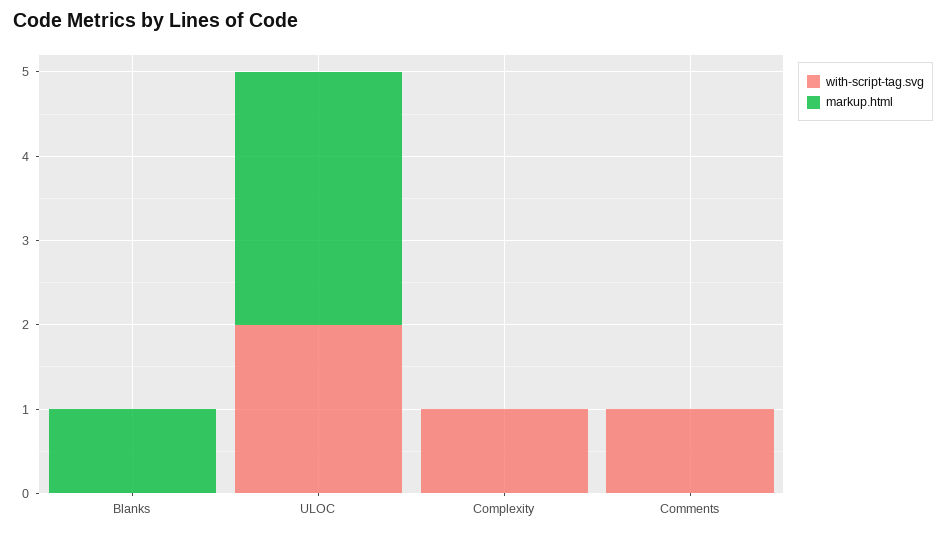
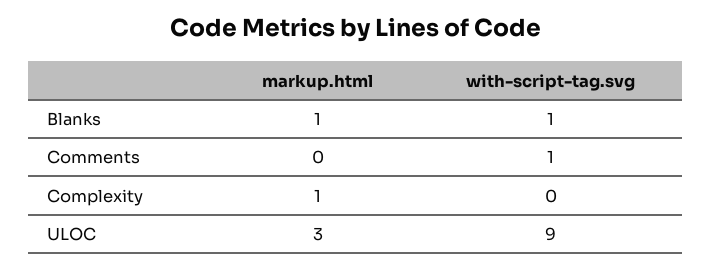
with-script-tag.svg, Blanks: 0 -> 1
with-script-tag.svg, ULOC: 2 -> 9
with-script-tag.svg, Complexity: 1 -> 0
markup.html, Complexity: 0 -> 1

